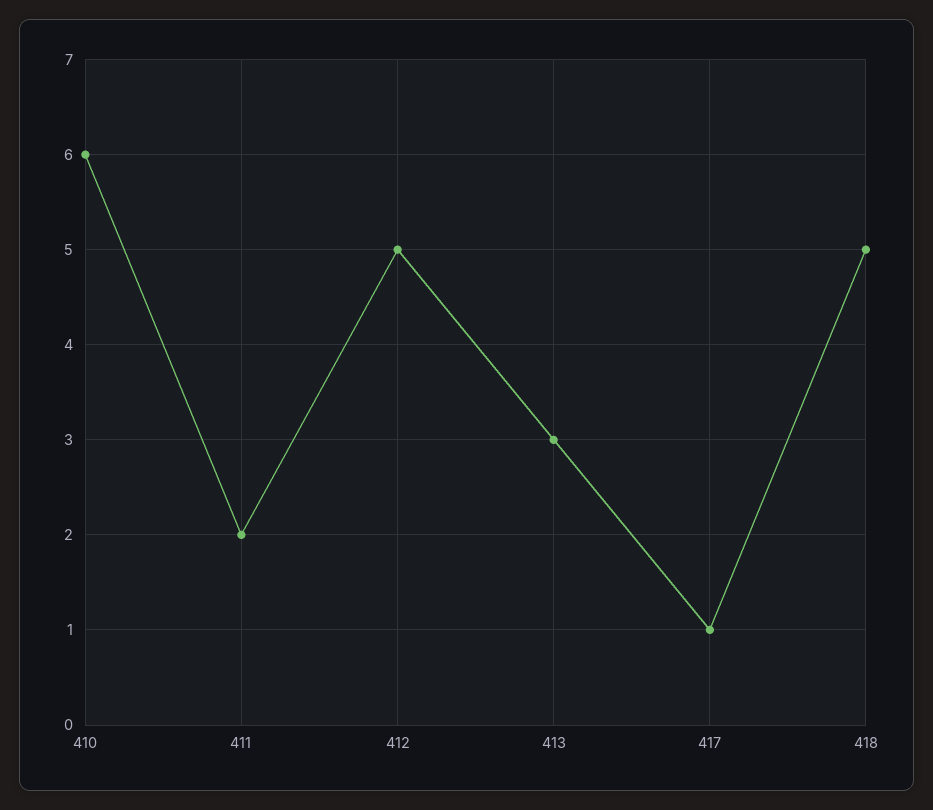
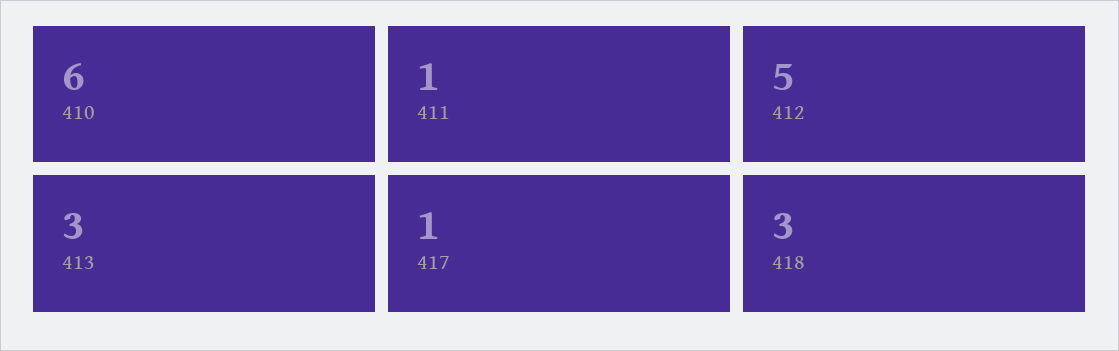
411: 2 -> 1
418: 5 -> 3

